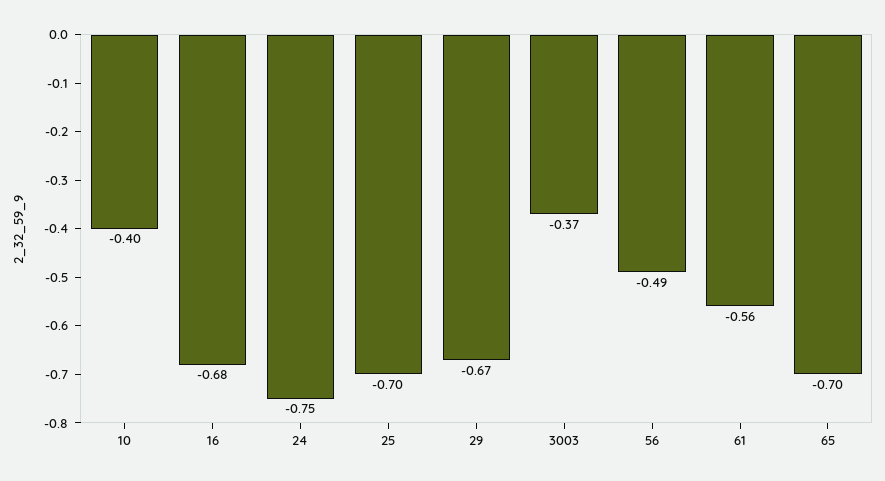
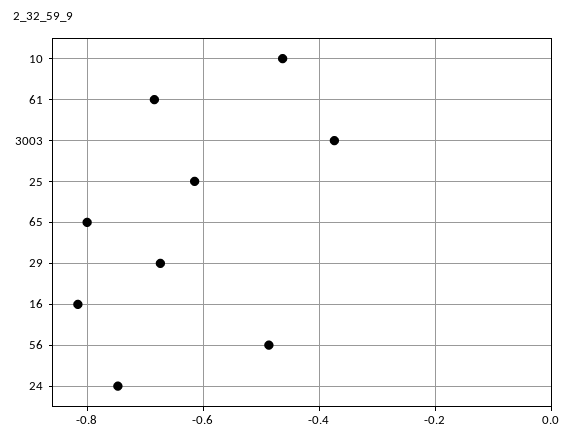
10: -0.4 -> -0.46
16: -0.68 -> -0.82
25: -0.7 -> -0.62
61: -0.56 -> -0.68
65: -0.7 -> -0.8

